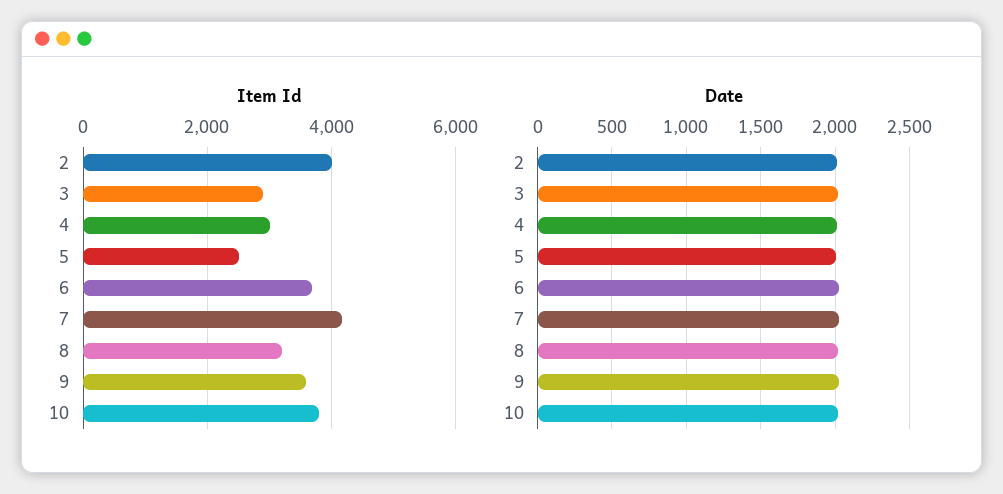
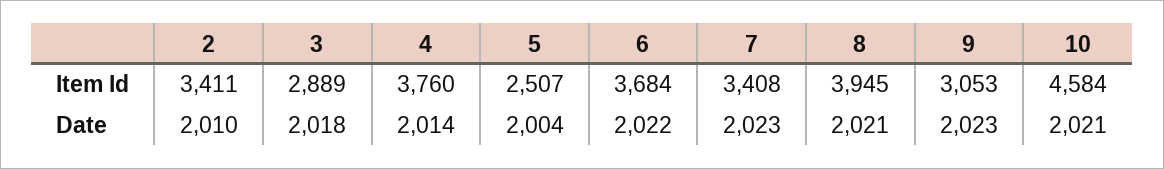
Item Id, 2: 4000 -> 3411
Item Id, 4: 3000 -> 3760
Item Id, 7: 4200 -> 3408
Item Id, 8: 3200 -> 3945
Item Id, 9: 3600 -> 3053
Item Id, 10: 3800 -> 4584

